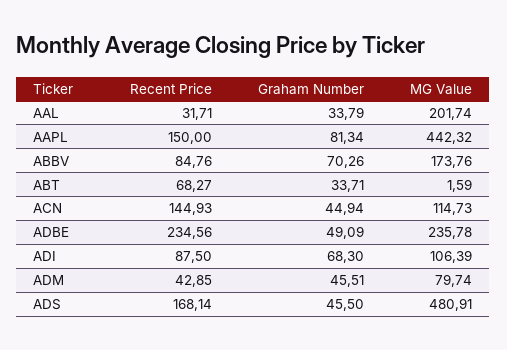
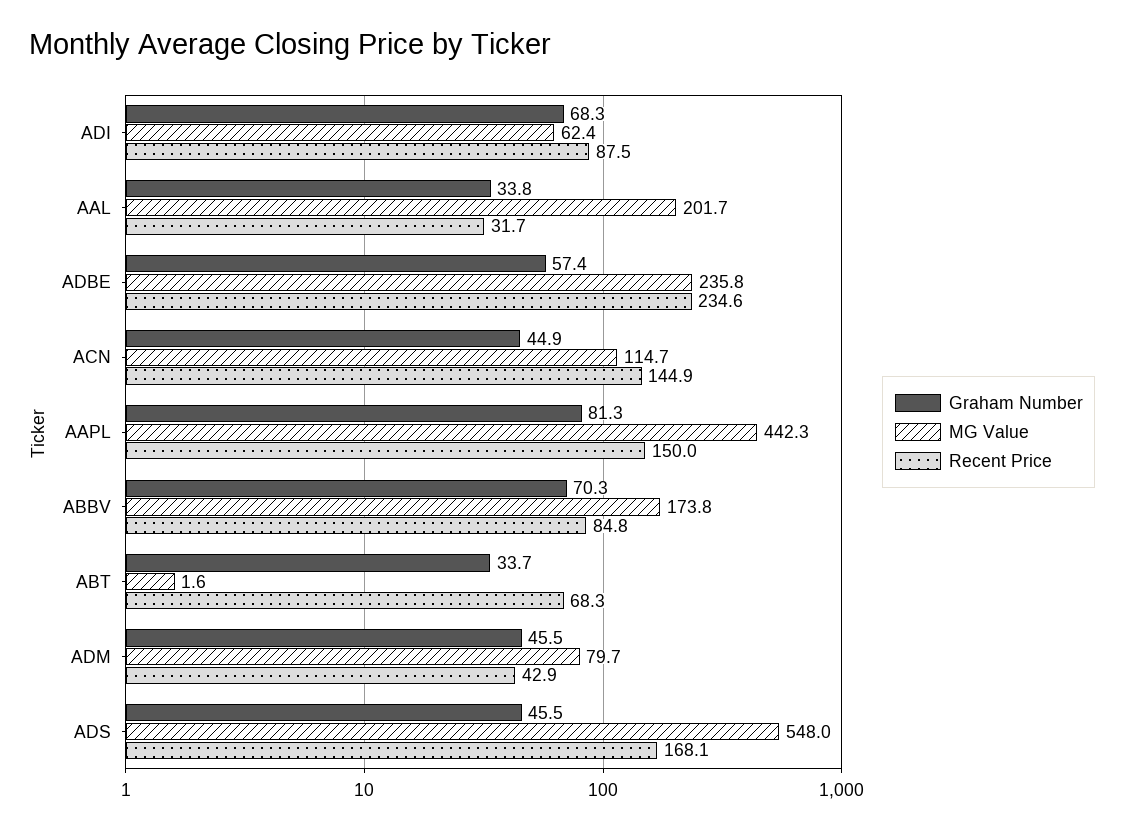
Graham Number, ADBE: 49.09 -> 57.4
MG Value, ADI: 106.39 -> 62.4
MG Value, ADS: 480.91 -> 548

